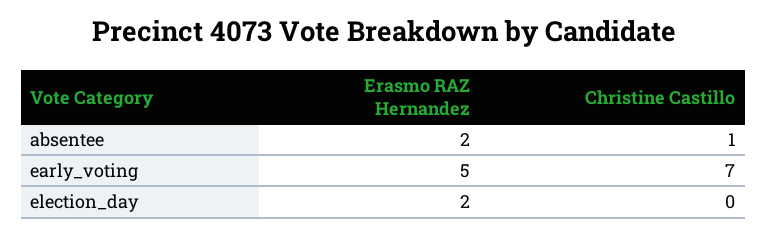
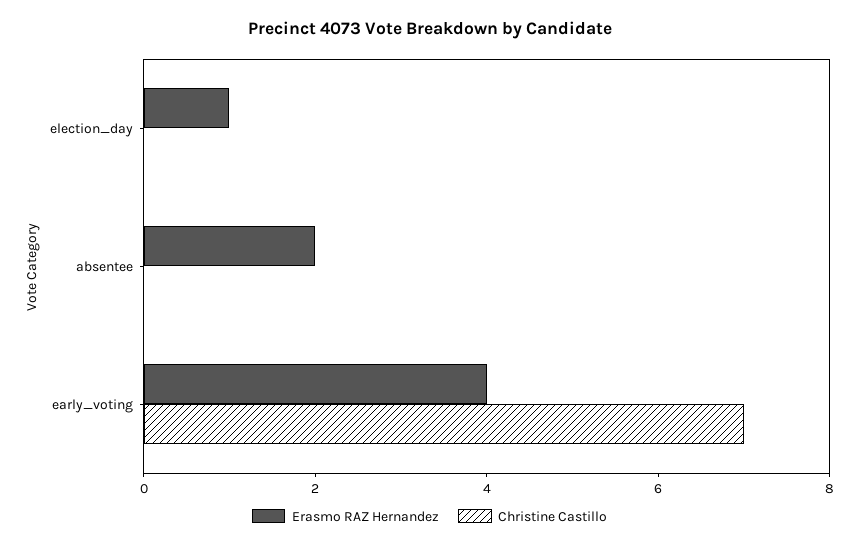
Christine Castillo, absentee: 1 -> 0
Erasmo RAZ Hernandez, early_voting: 5 -> 4
Erasmo RAZ Hernandez, election_day: 2 -> 1

